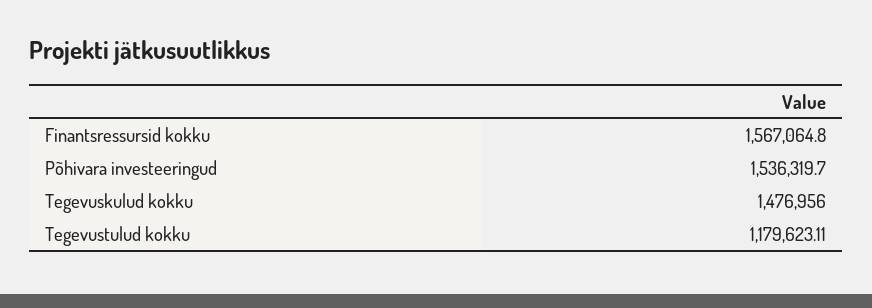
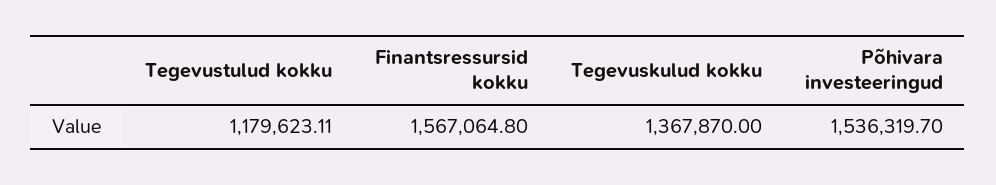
Tegevuskulud kokku: 1476956 -> 1367870

